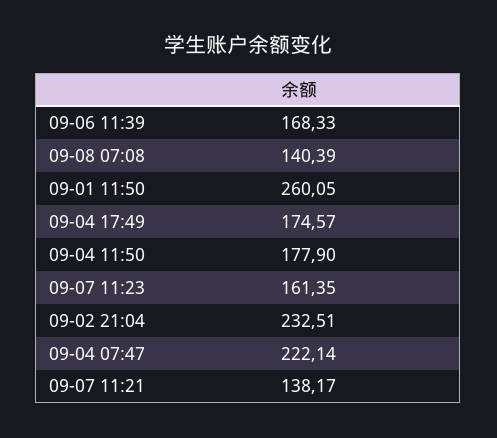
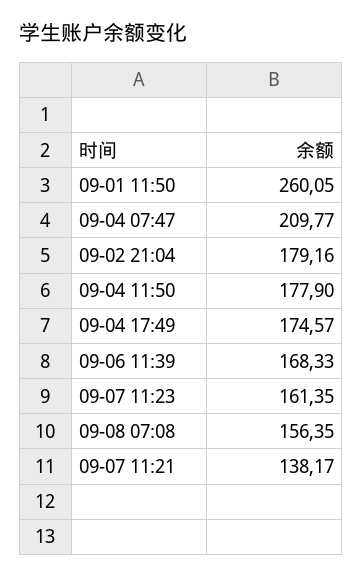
09-08 07:08: 140.39 -> 156.35
09-02 21:04: 232.51 -> 179.16
09-04 07:47: 222.14 -> 209.77

